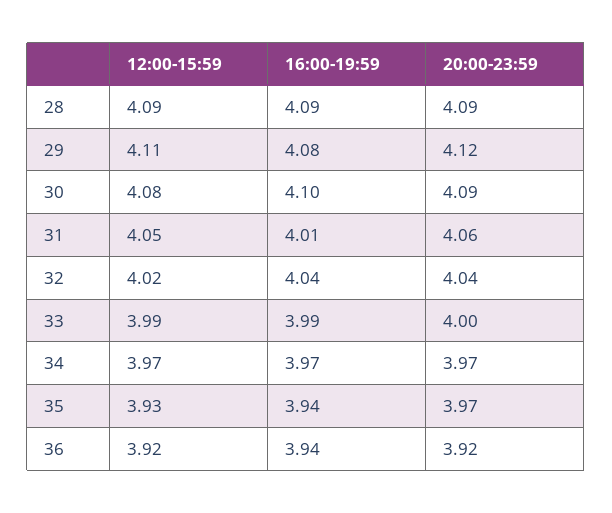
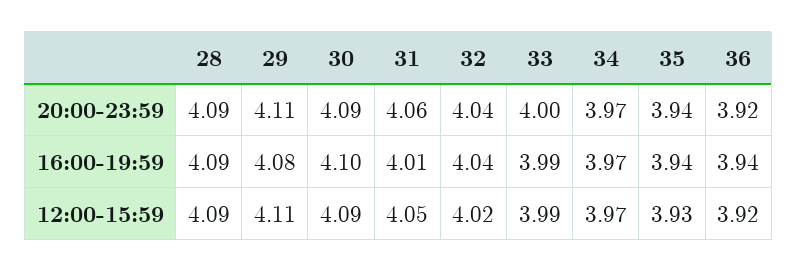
20:00-23:59, 29: 4.12 -> 4.11
12:00-15:59, 30: 4.08 -> 4.09
20:00-23:59, 35: 3.97 -> 3.94

